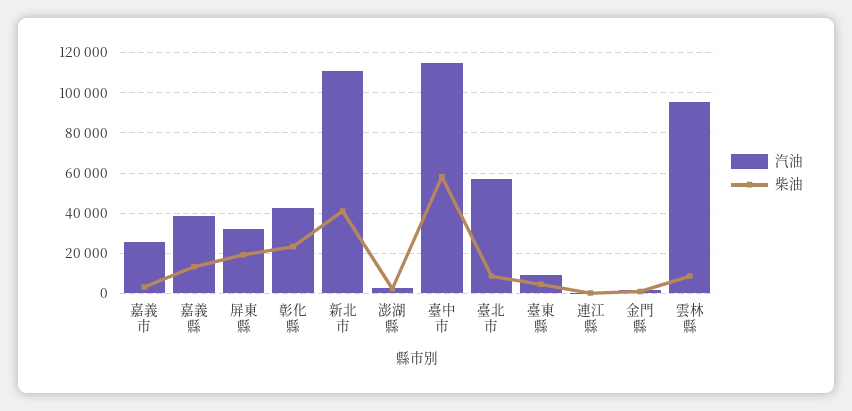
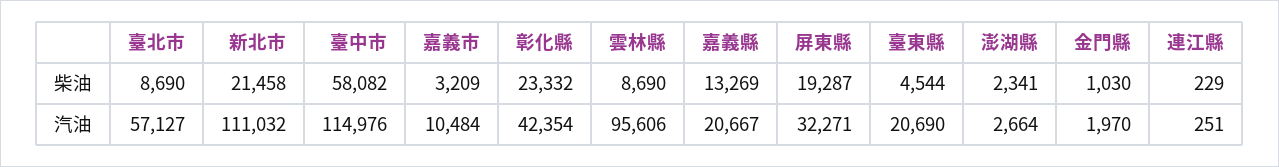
汽油, 嘉義市: 25000 -> 10484
汽油, 嘉義縣: 40000 -> 20667
柴油, 新北市: 40000 -> 21458
汽油, 臺東縣: 10000 -> 20690

